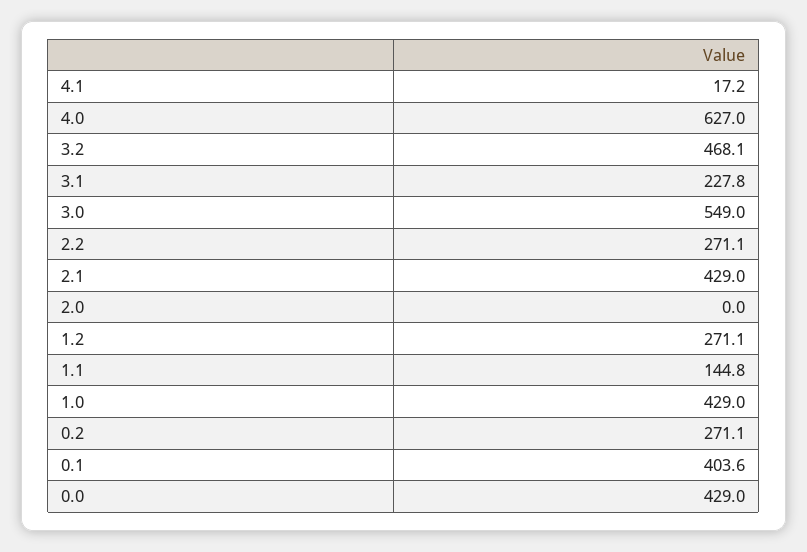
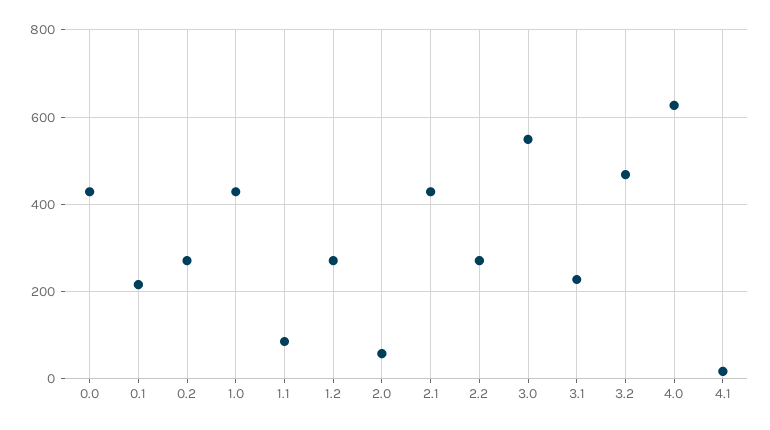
2.0: 0 -> 60
1.1: 144.8 -> 80
0.1: 403.6 -> 220

